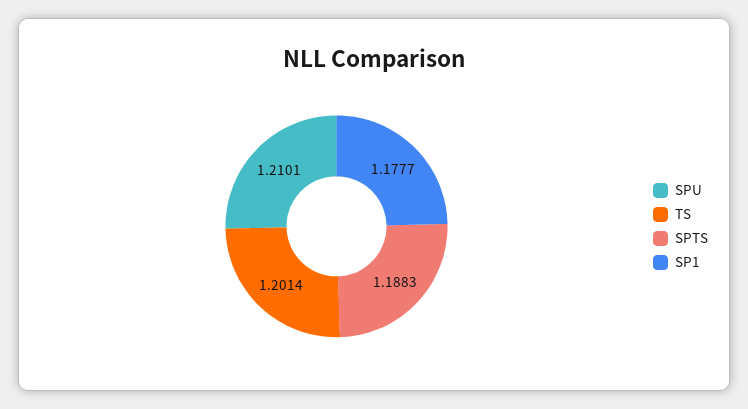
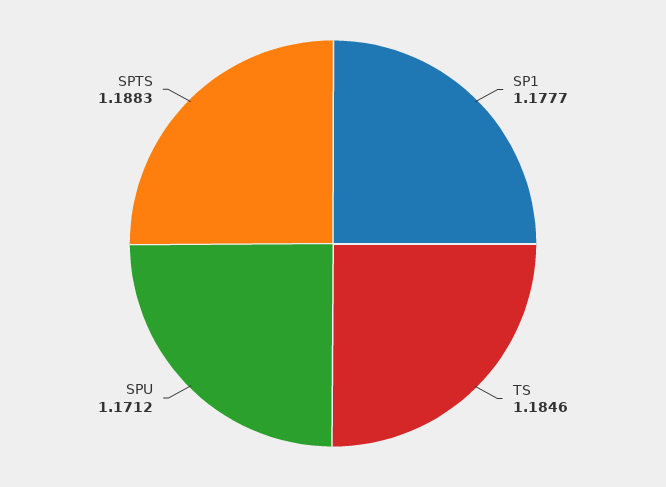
SPU: 1.2101 -> 1.1712
TS: 1.2014 -> 1.1846

